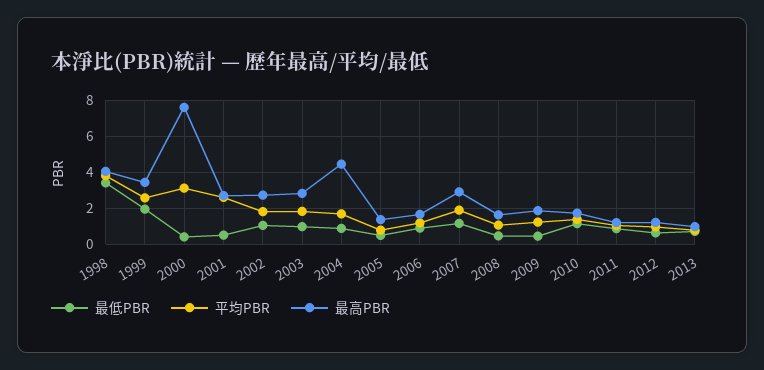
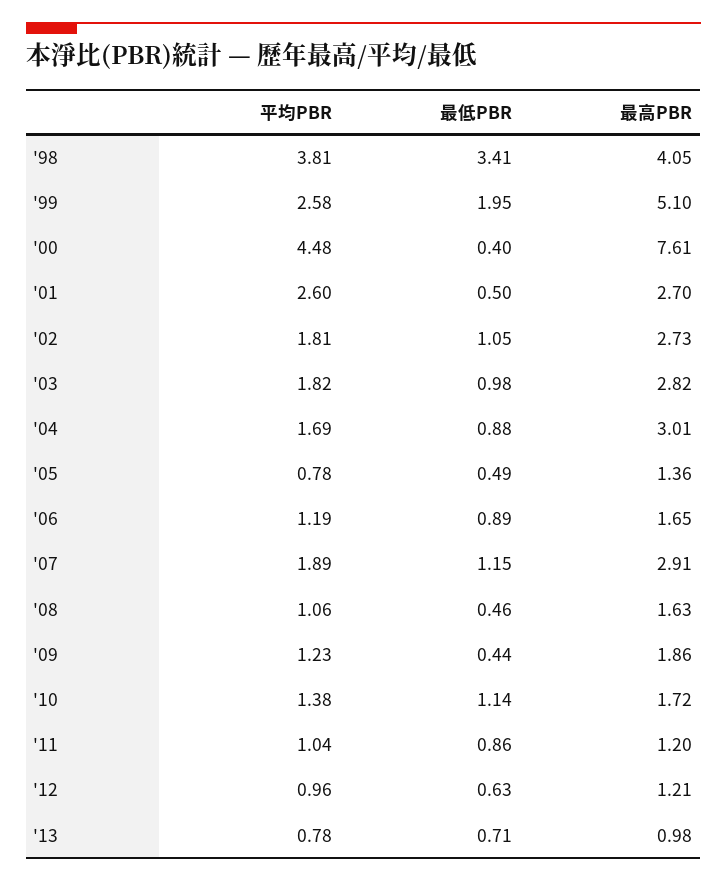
最高PBR, 1999: 3.5 -> 5.1
平均PBR, 2000: 3 -> 4.48
最高PBR, 2004: 4.5 -> 3.01

